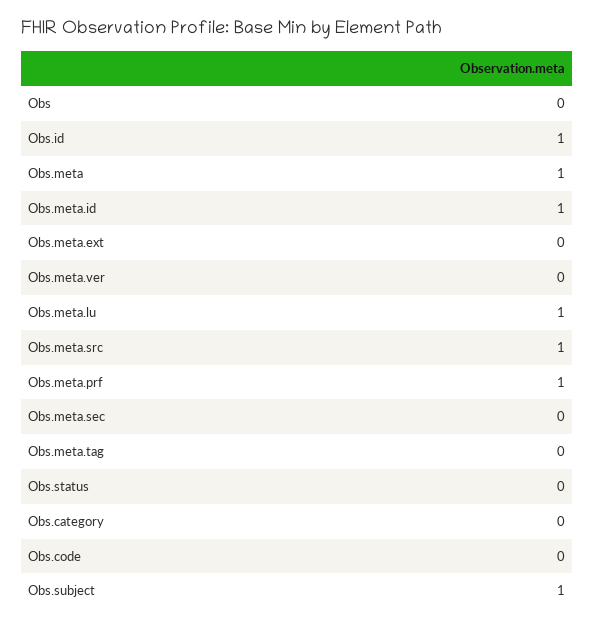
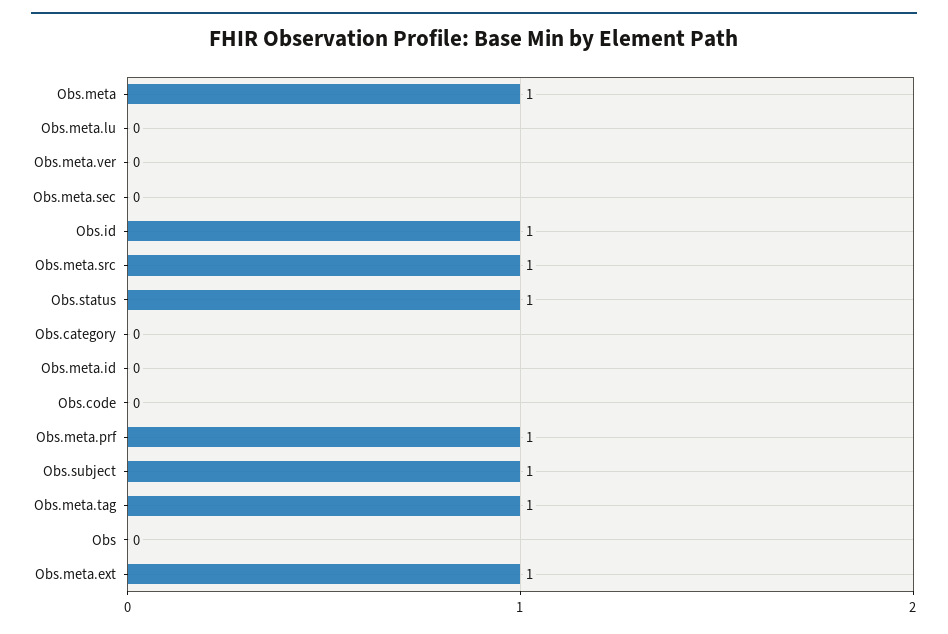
Obs.meta.id: 1 -> 0
Obs.meta.ext: 0 -> 1
Obs.meta.lu: 1 -> 0
Obs.meta.tag: 0 -> 1
Obs.status: 0 -> 1

